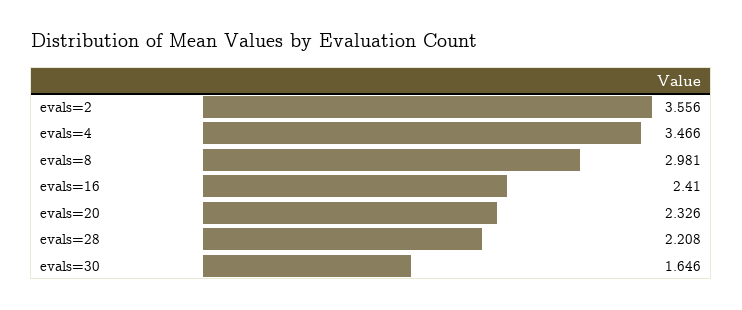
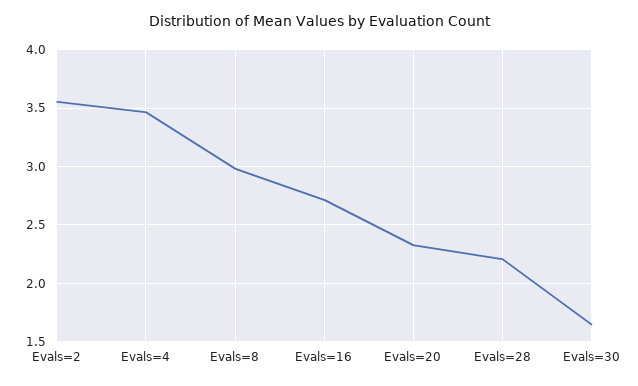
evals=16: 2.41 -> 2.7

